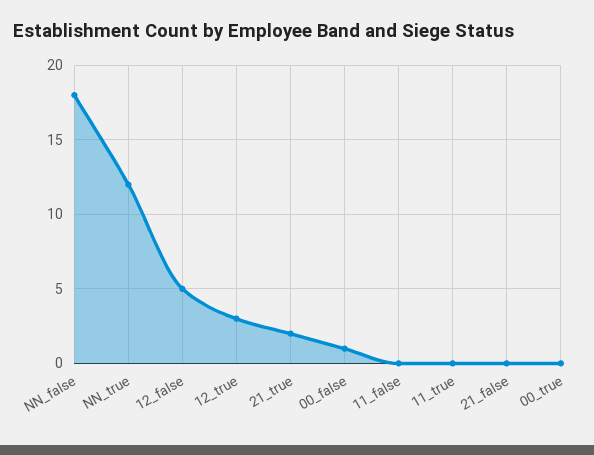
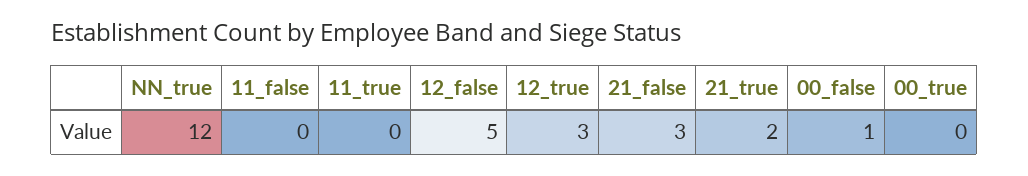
NN_false: 18 -> none
21_false: 0 -> 3

